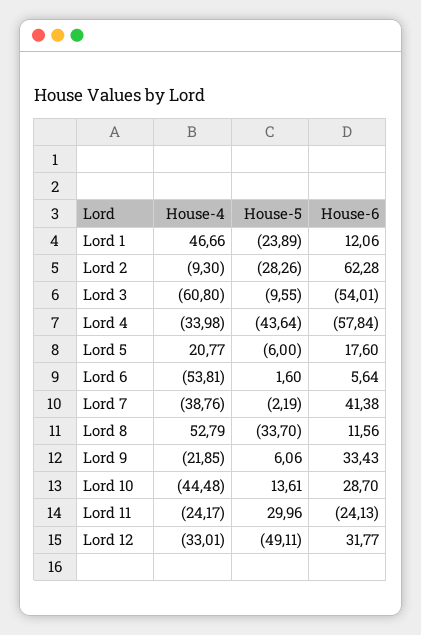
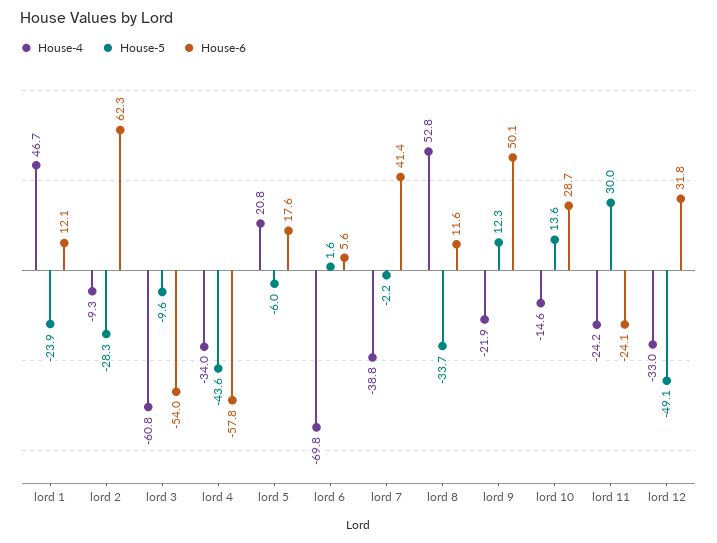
House-4, Lord 6: -53.81 -> -69.8
House-5, Lord 9: 6.06 -> 12.3
House-6, Lord 9: 33.43 -> 50.1
House-4, Lord 10: -44.48 -> -14.6

